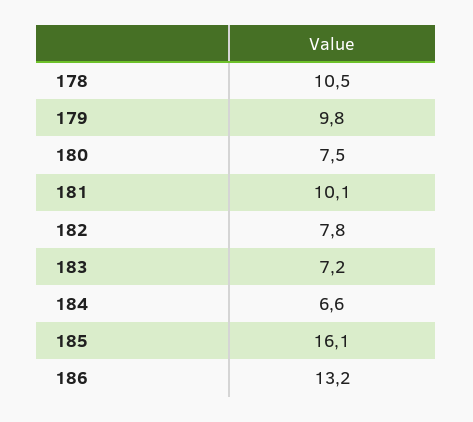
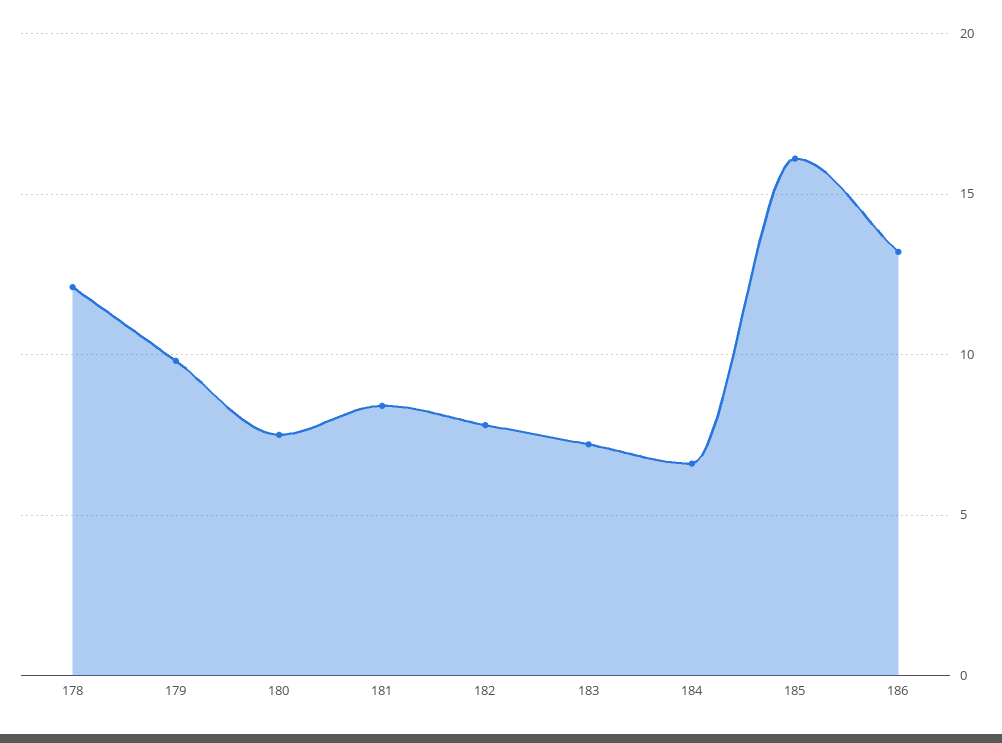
178: 10.5 -> 12
181: 10.1 -> 8.5

